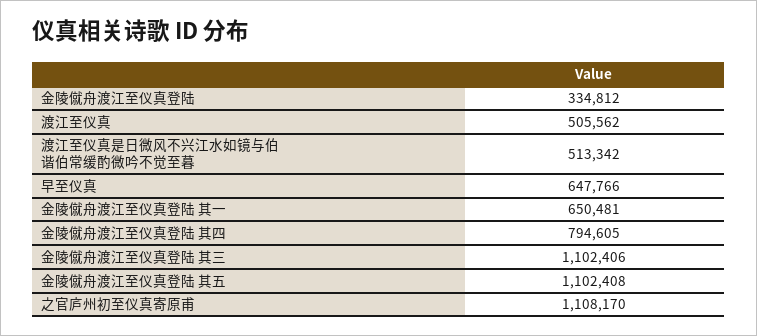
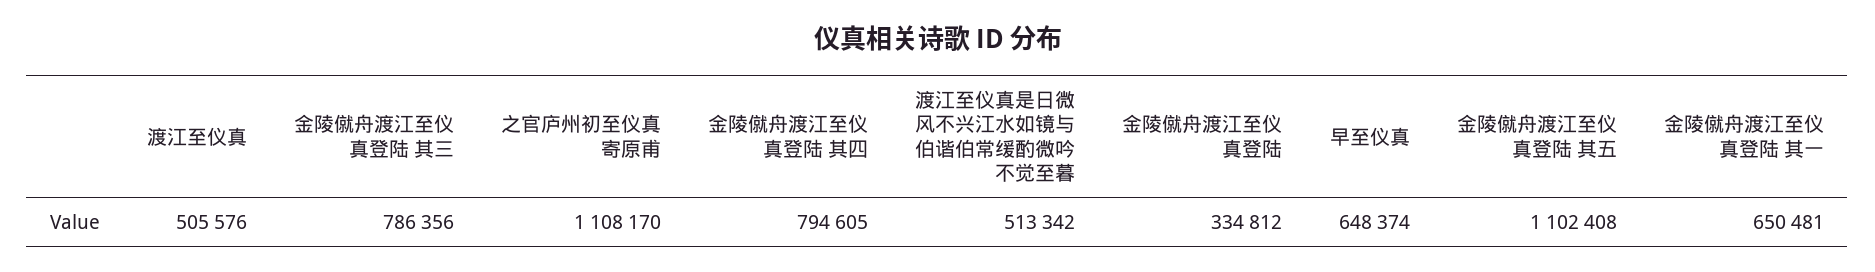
渡江至仪真: 505562 -> 505576
早至仪真: 647766 -> 648374
金陵僦舟渡江至仪真登陆 其三: 1102406 -> 786356

